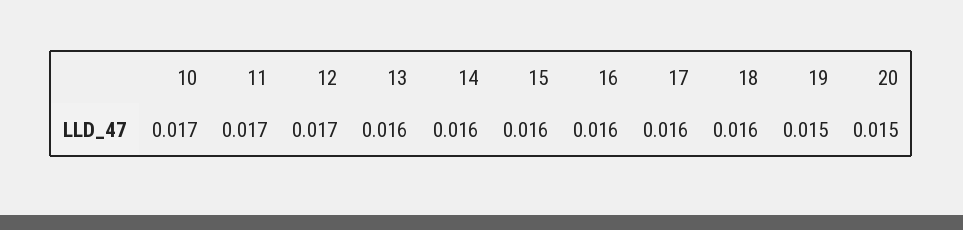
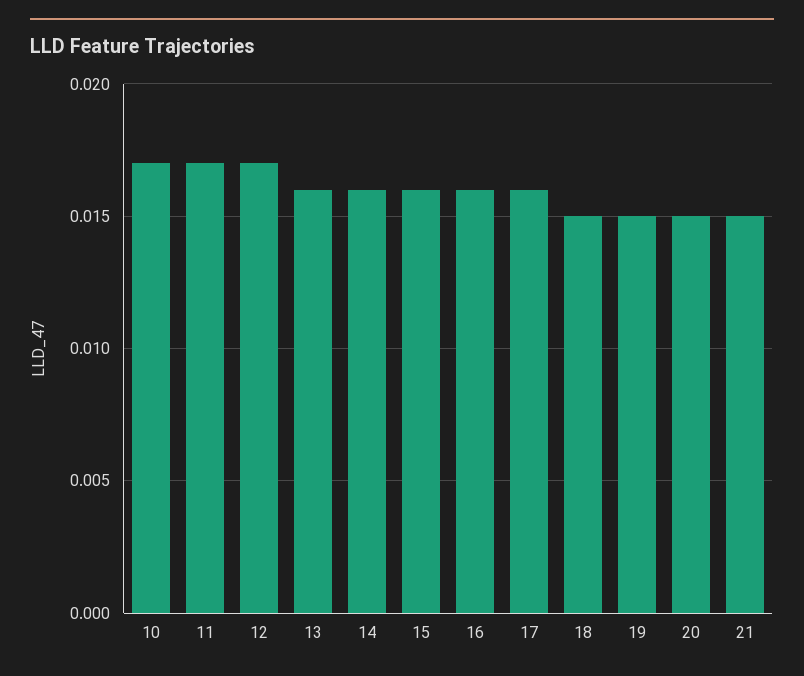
18: 0.016 -> 0.015
21: none -> 0.015

